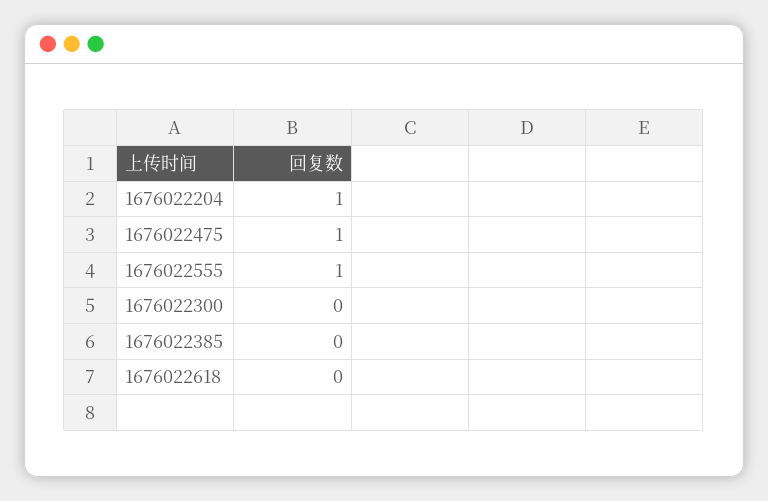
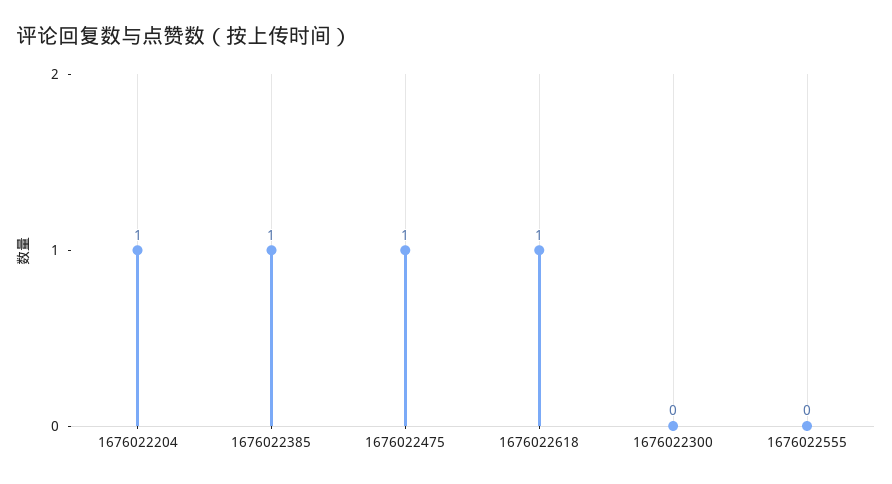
1676022555: 1 -> 0
1676022385: 0 -> 1
1676022618: 0 -> 1

